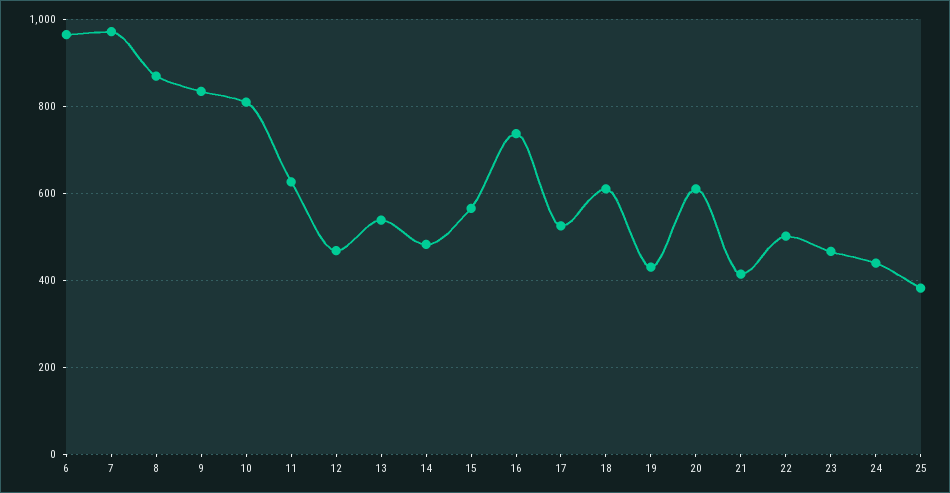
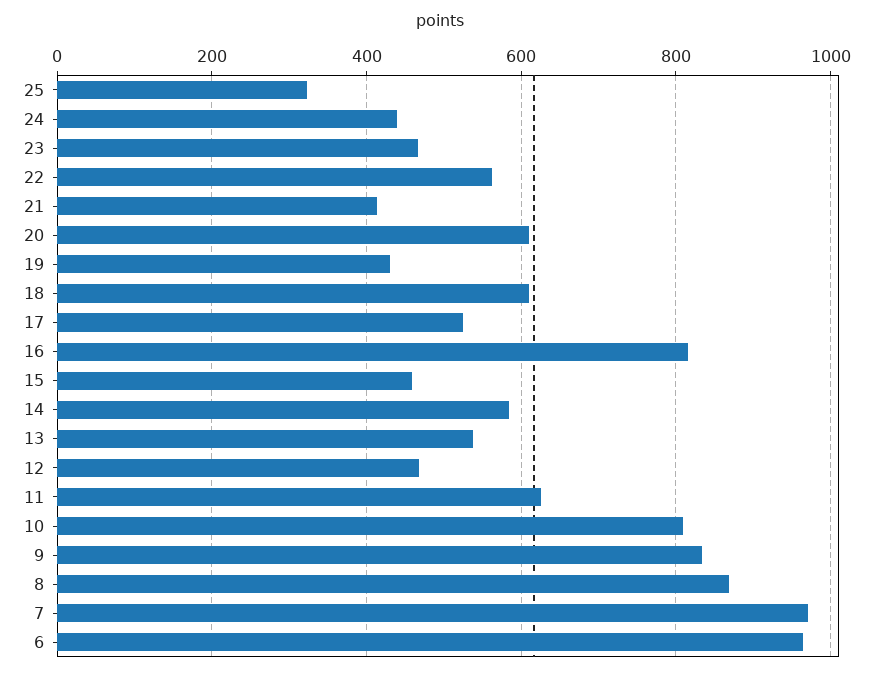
14: 480 -> 580
15: 560 -> 460
16: 740 -> 820
22: 500 -> 560
25: 380 -> 320

